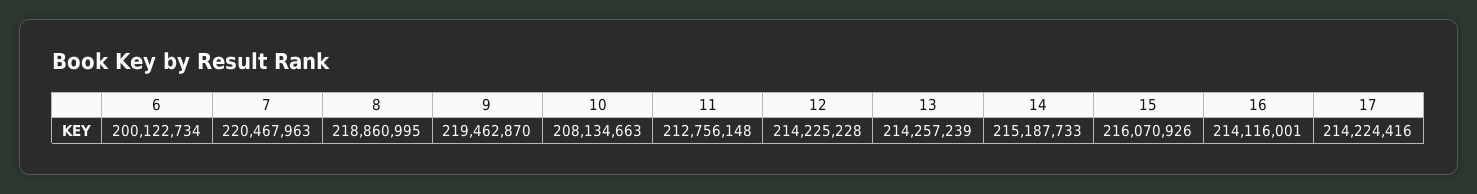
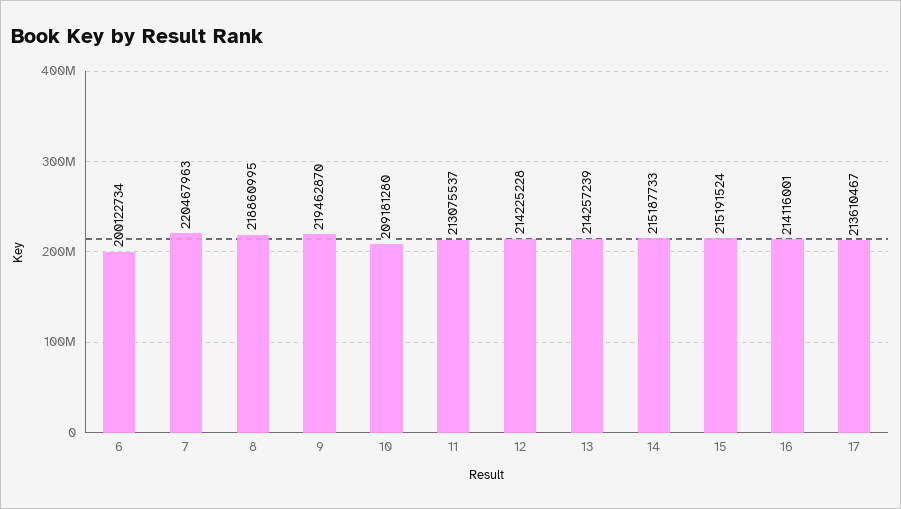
10: 208134663 -> 209181280
11: 212756148 -> 213075537
15: 216070926 -> 215191524
17: 214224416 -> 213610467

